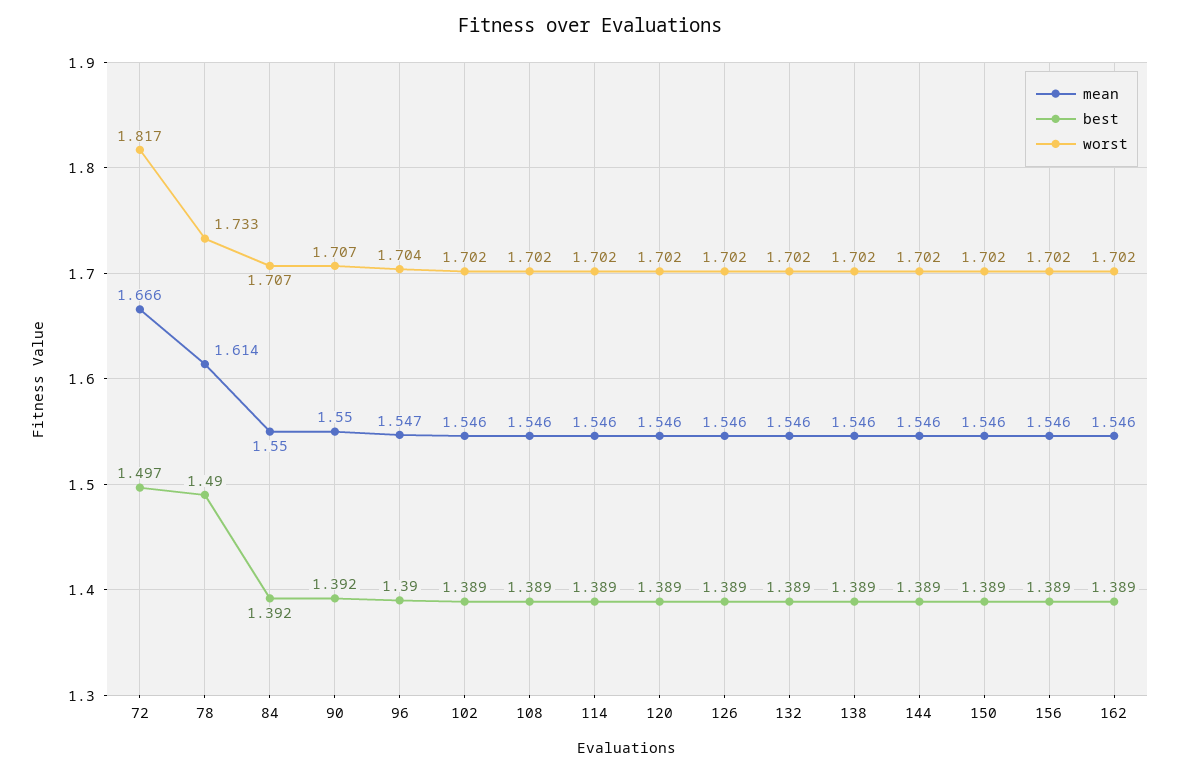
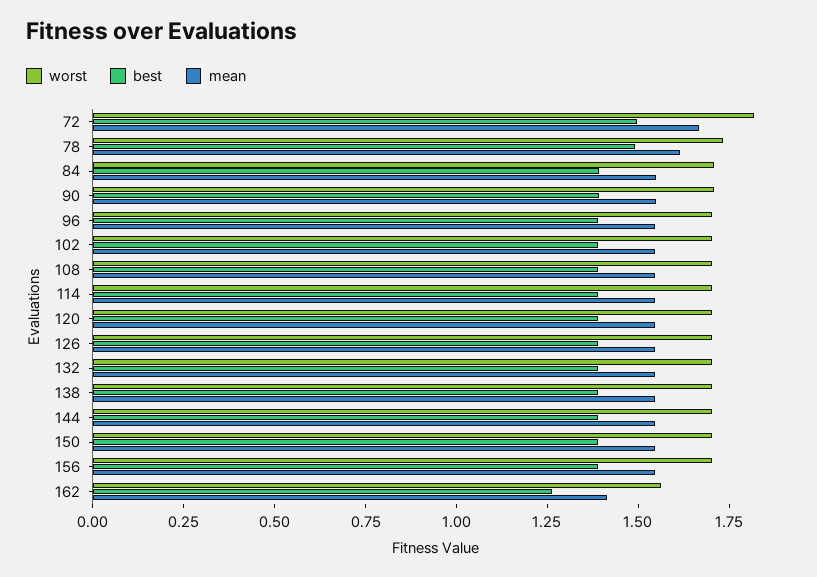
mean, 162: 1.546 -> 1.4
best, 162: 1.389 -> 1.25
worst, 162: 1.702 -> 1.55

